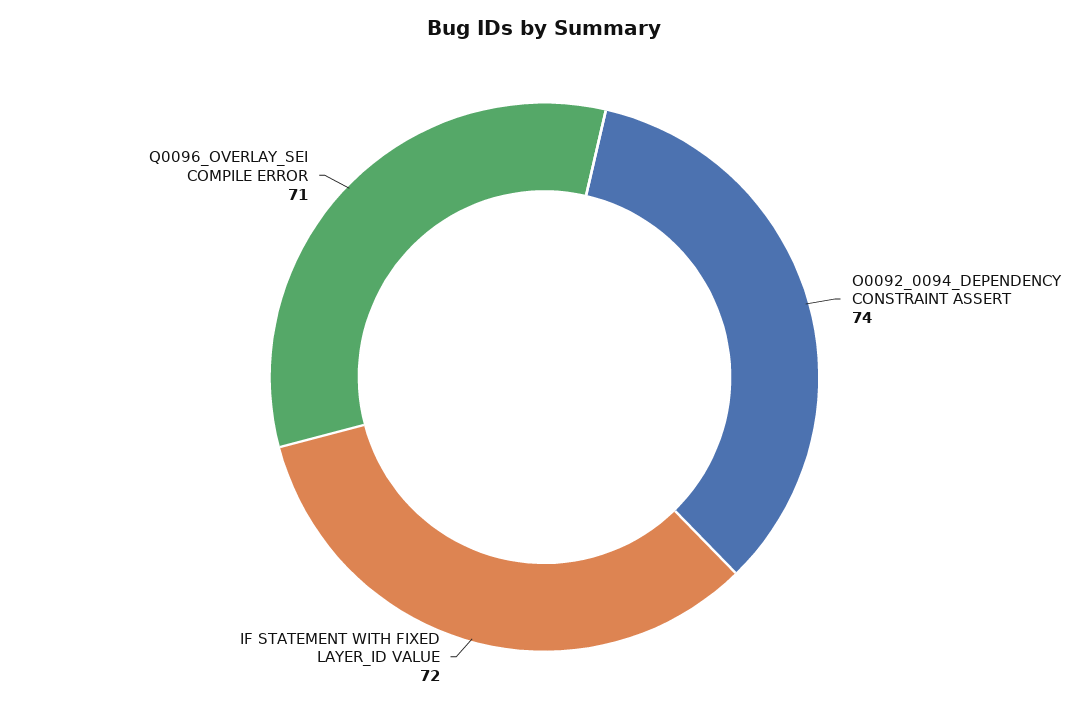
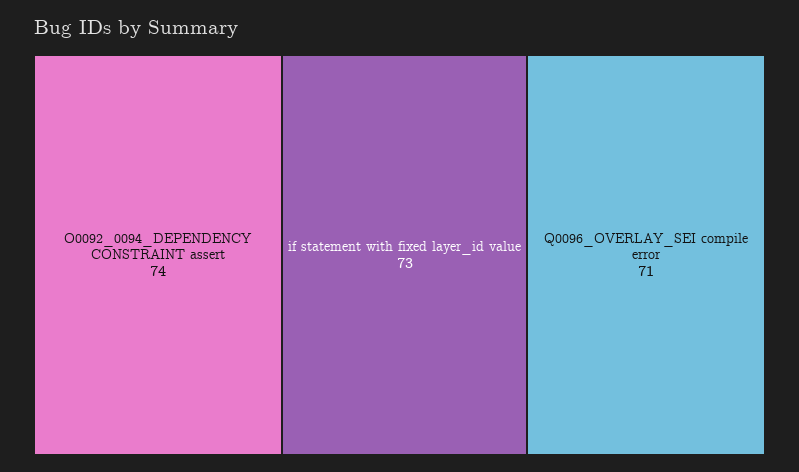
IF STATEMENT WITH FIXED LAYER_ID VALUE: 72 -> 73

